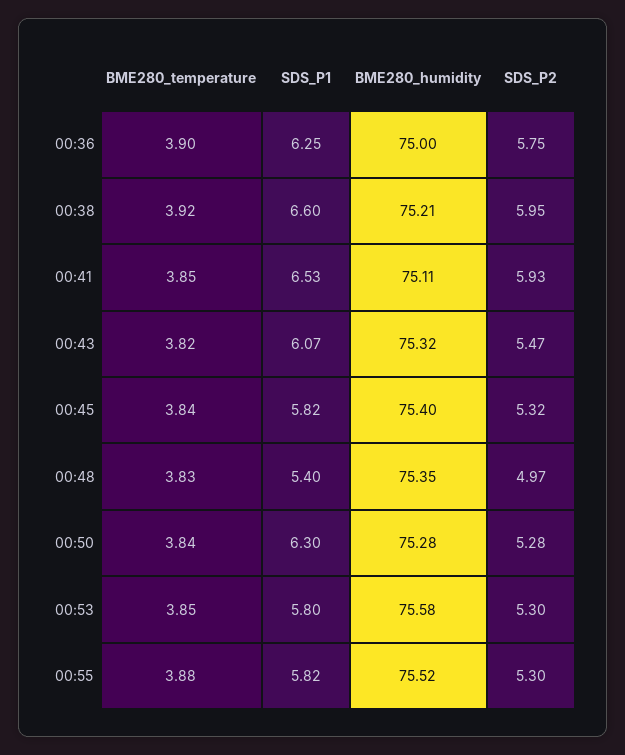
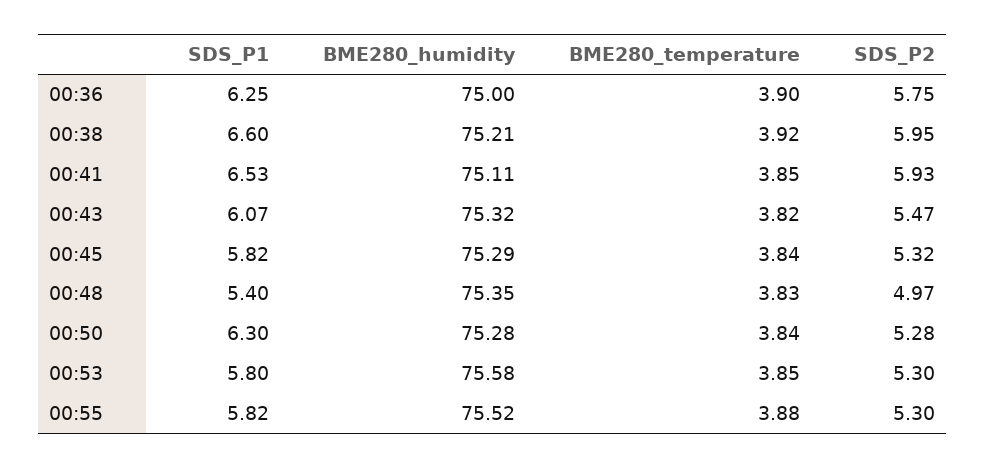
BME280_humidity, 00:45: 75.4 -> 75.29

